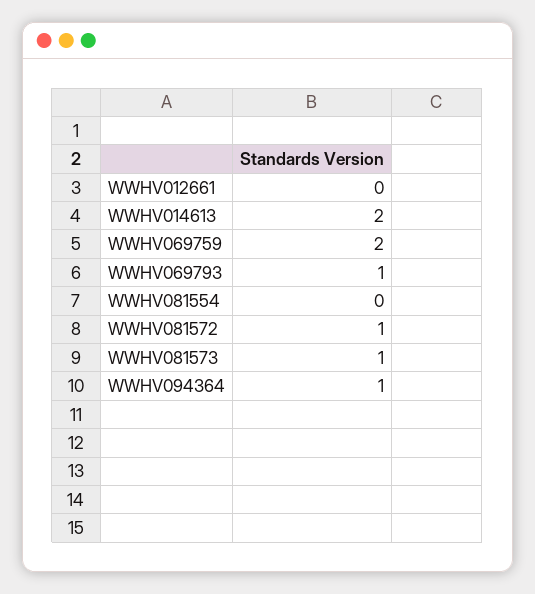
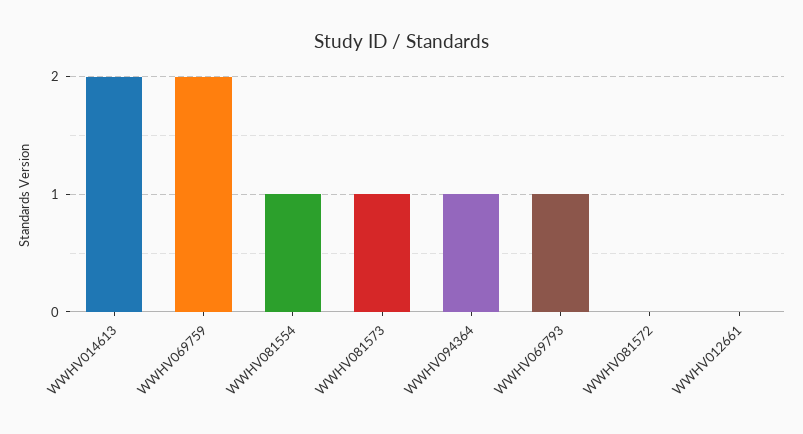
WWHV081554: 0 -> 1
WWHV081572: 1 -> 0

